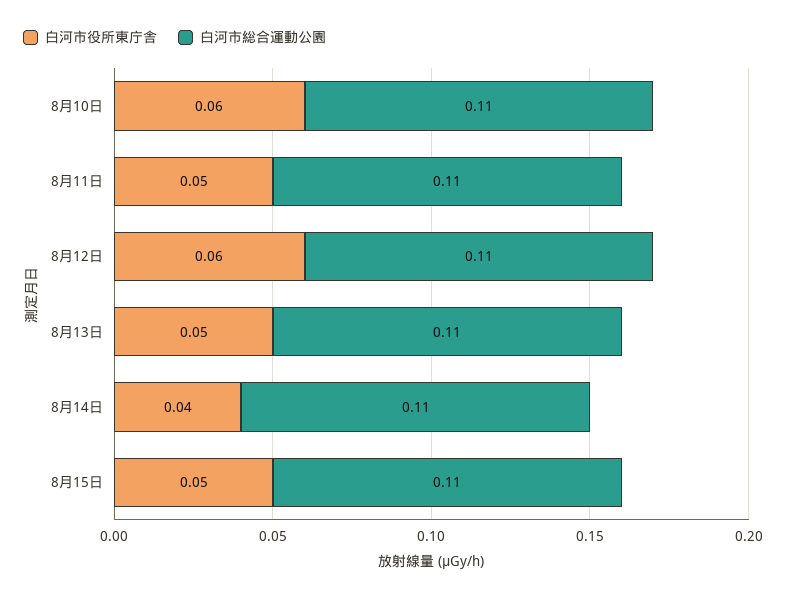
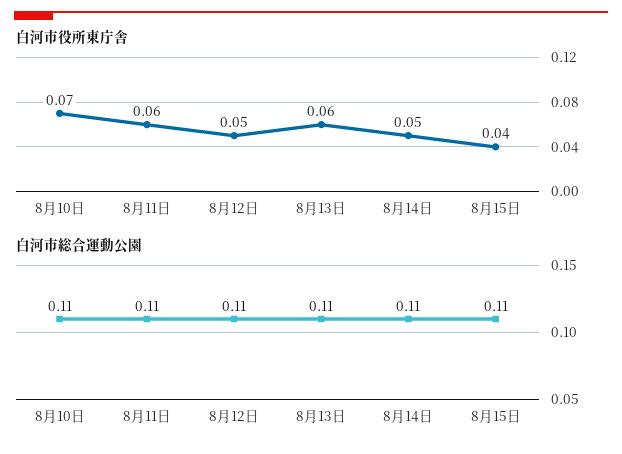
白河市役所東庁舎, 8月10日: 0.06 -> 0.07
白河市役所東庁舎, 8月11日: 0.05 -> 0.06
白河市役所東庁舎, 8月12日: 0.06 -> 0.05
白河市役所東庁舎, 8月13日: 0.05 -> 0.06
白河市役所東庁舎, 8月14日: 0.04 -> 0.05
白河市役所東庁舎, 8月15日: 0.05 -> 0.04

